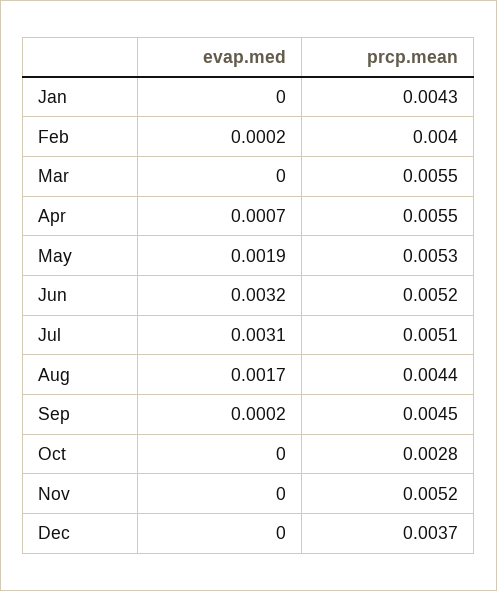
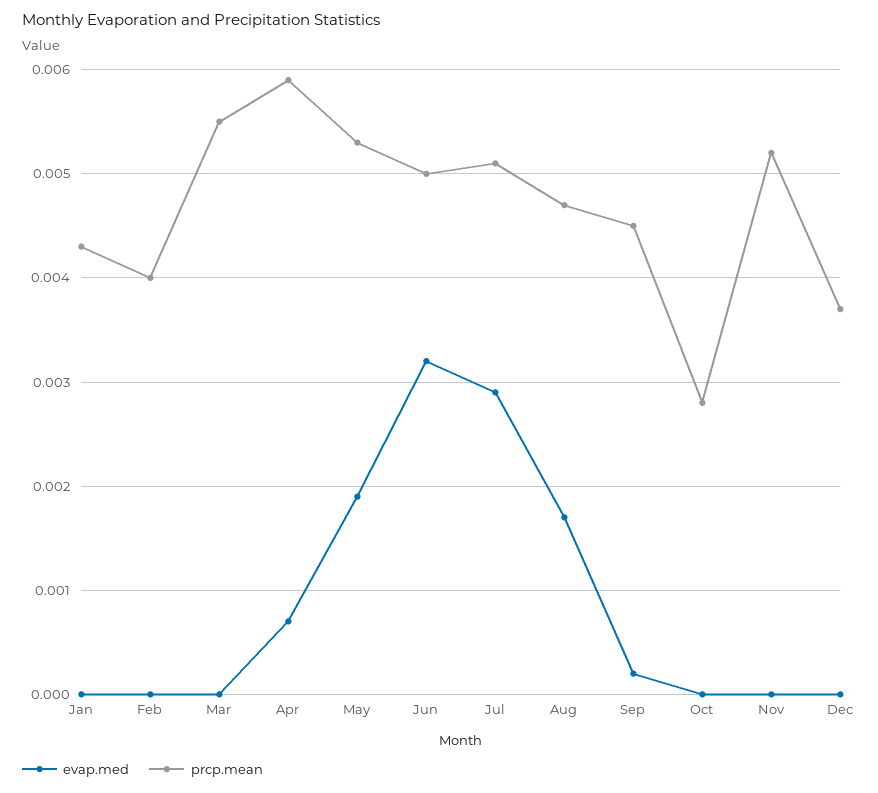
evap.med, Feb: 0.0002 -> 0
prcp.mean, Apr: 0.0055 -> 0.0059
prcp.mean, Jun: 0.0052 -> 0.005
evap.med, Jul: 0.0031 -> 0.0029
prcp.mean, Aug: 0.0044 -> 0.0047

